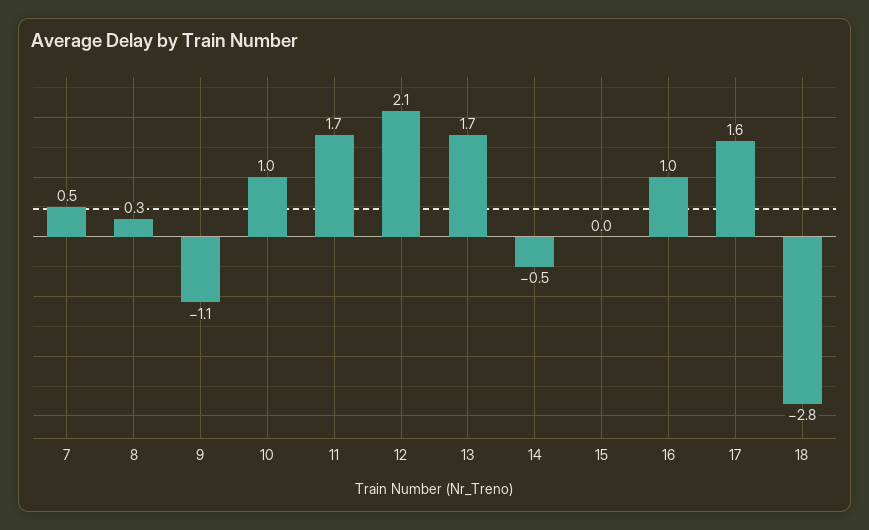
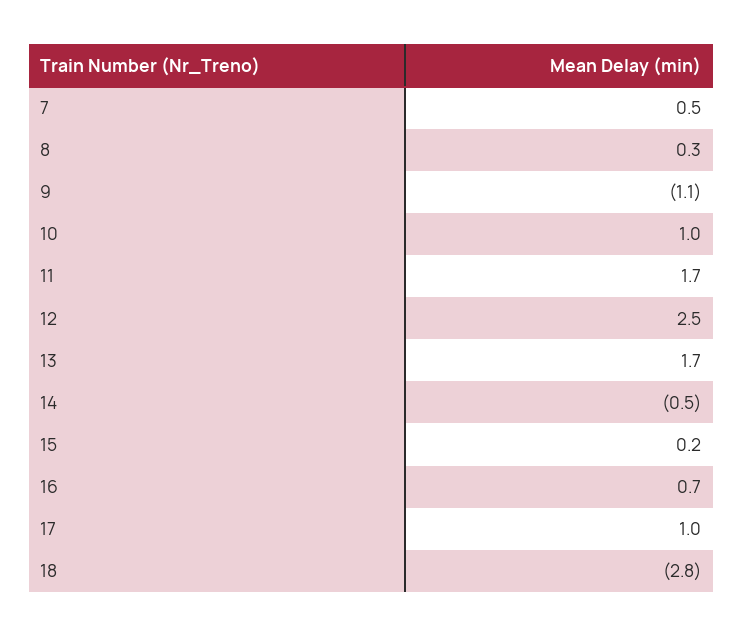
12: 2.1 -> 2.5
15: 0 -> 0.2
16: 1 -> 0.7
17: 1.6 -> 1

